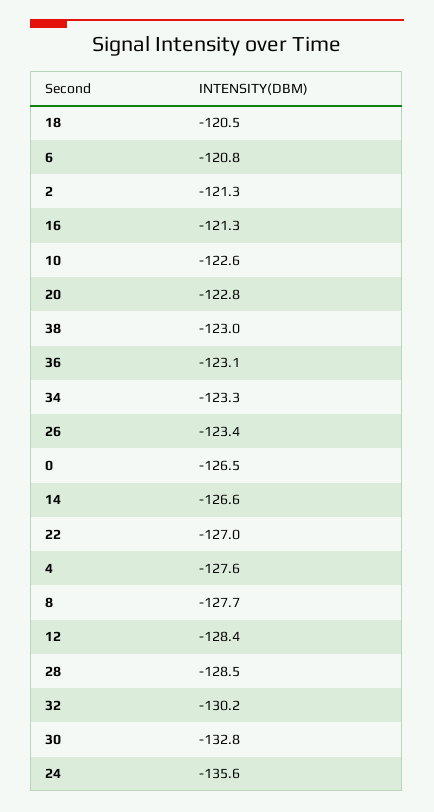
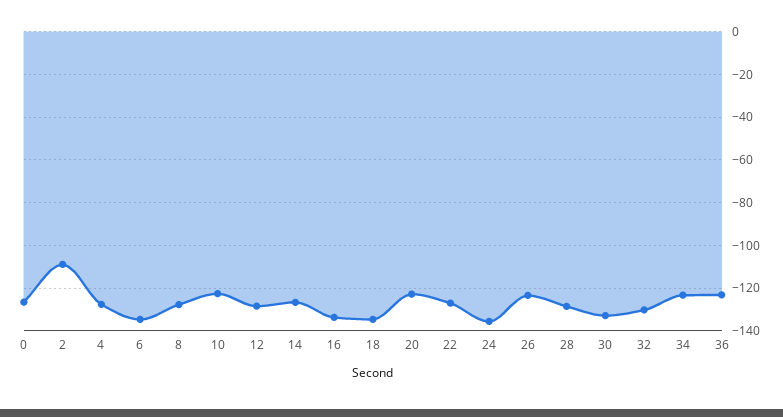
18: -120.5 -> -135
6: -120.8 -> -135
2: -121.3 -> -110
16: -121.3 -> -135
38: -123 -> none

